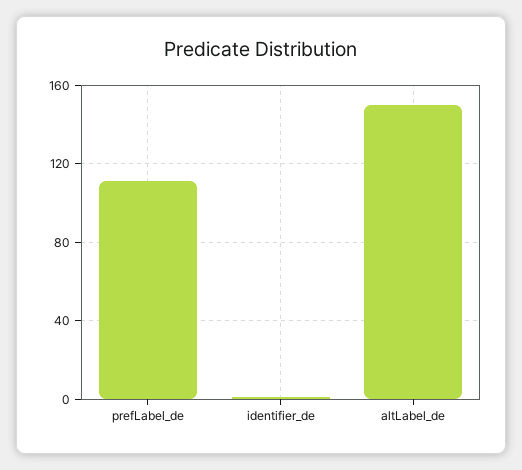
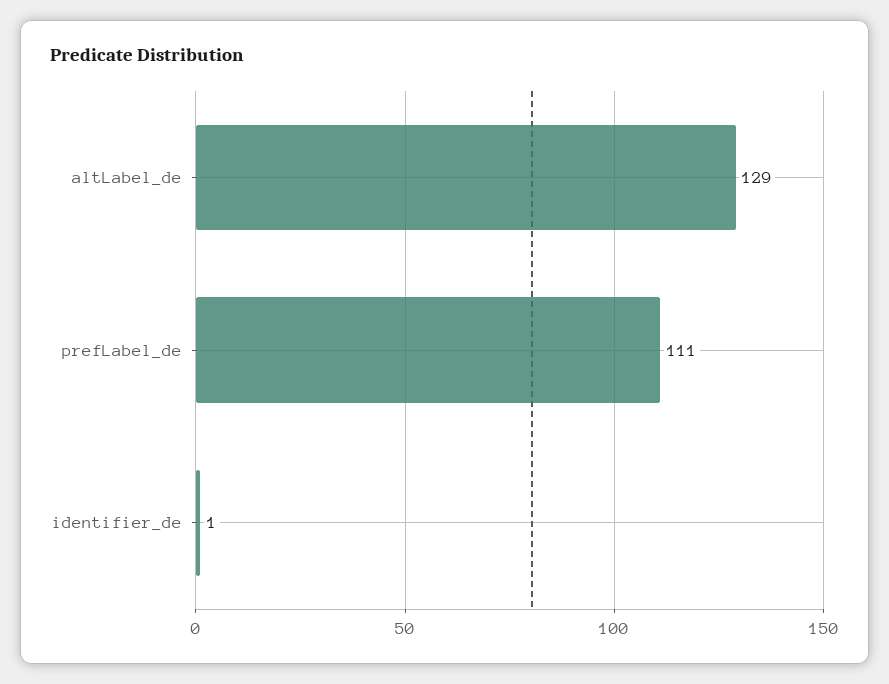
altLabel_de: 150 -> 129

